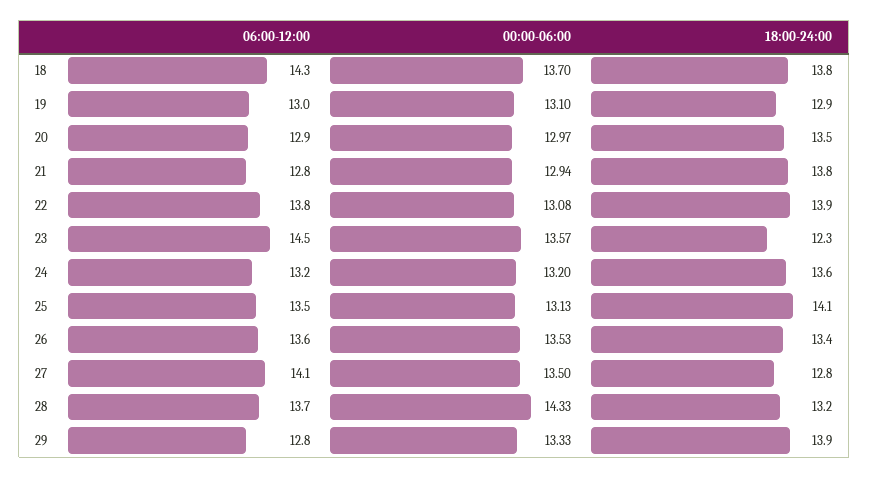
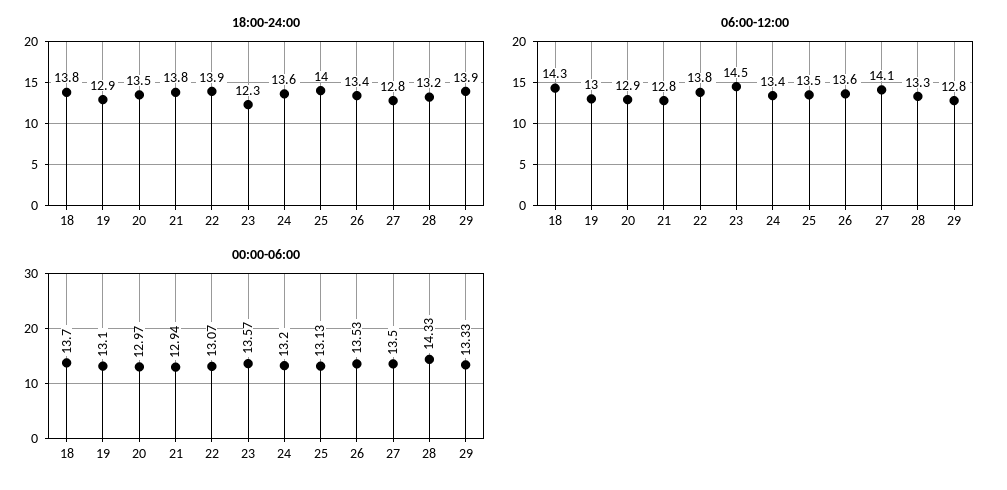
00:00-06:00, 22: 13.08 -> 13.07
06:00-12:00, 24: 13.2 -> 13.4
18:00-24:00, 25: 14.1 -> 14
06:00-12:00, 28: 13.7 -> 13.3

